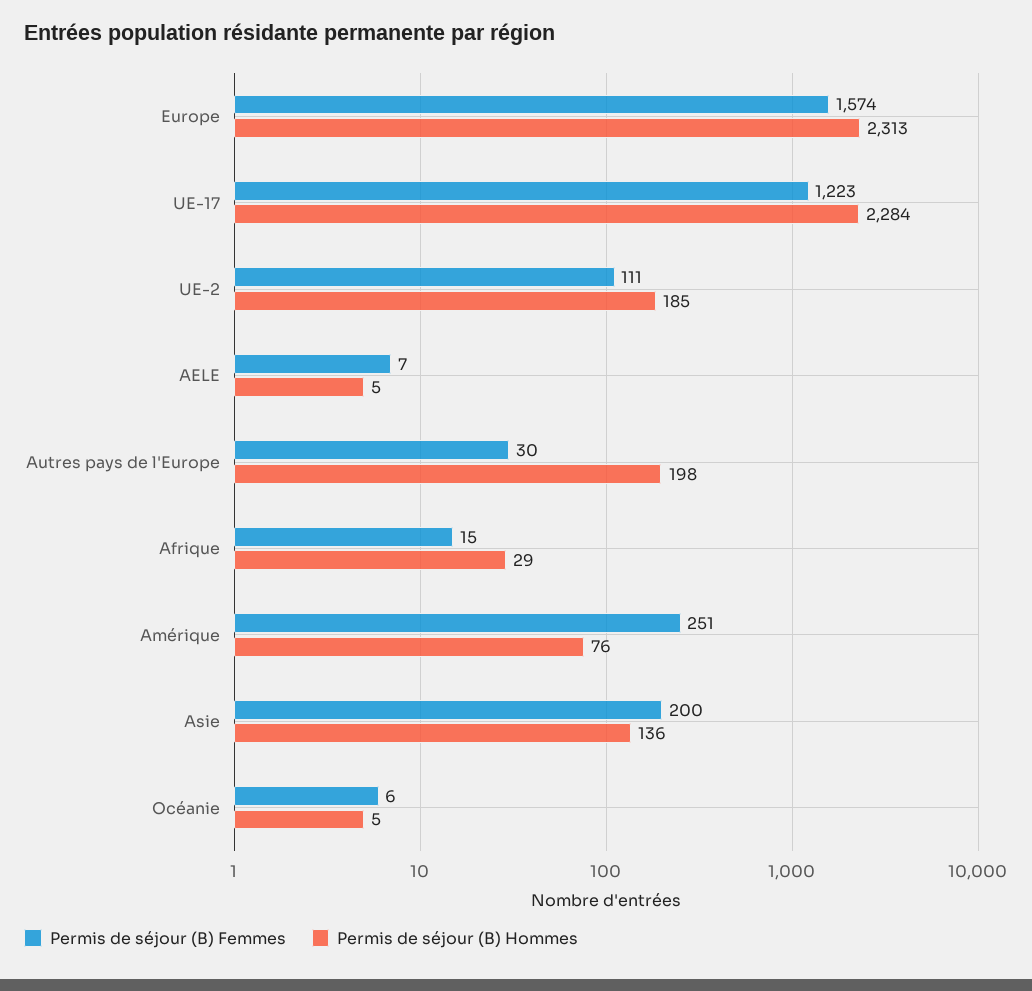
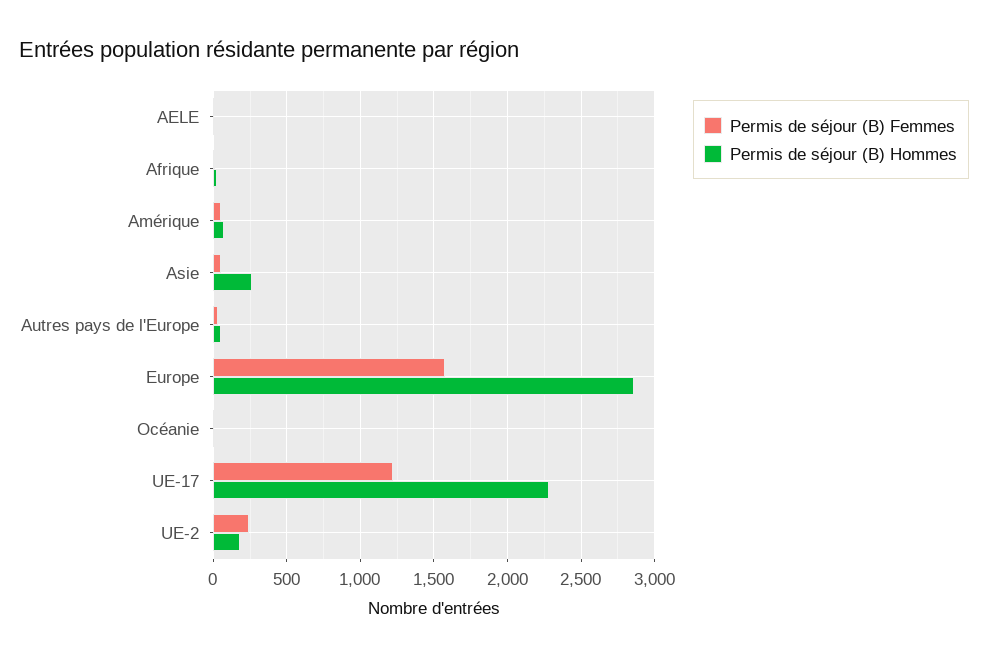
Permis de séjour (B) Hommes, Europe: 2313 -> 2850
Permis de séjour (B) Femmes, UE-2: 111 -> 250
Permis de séjour (B) Hommes, Autres pays de l'Europe: 198 -> 50
Permis de séjour (B) Femmes, Amérique: 251 -> 50
Permis de séjour (B) Femmes, Asie: 200 -> 50
Permis de séjour (B) Hommes, Asie: 136 -> 250

